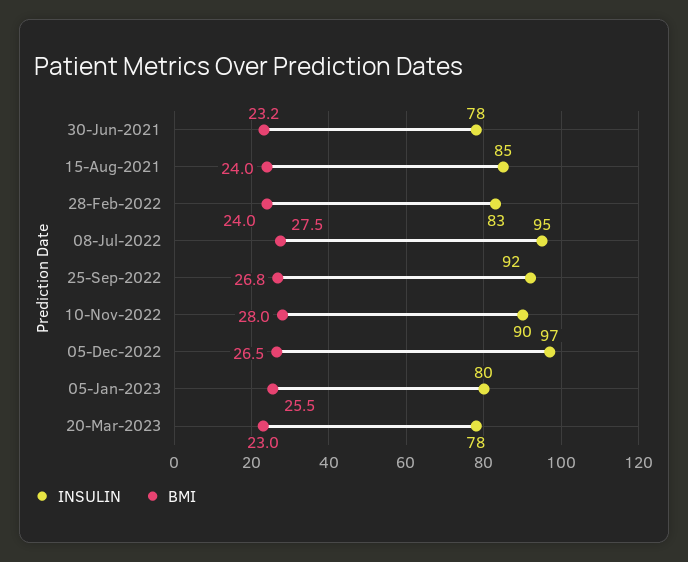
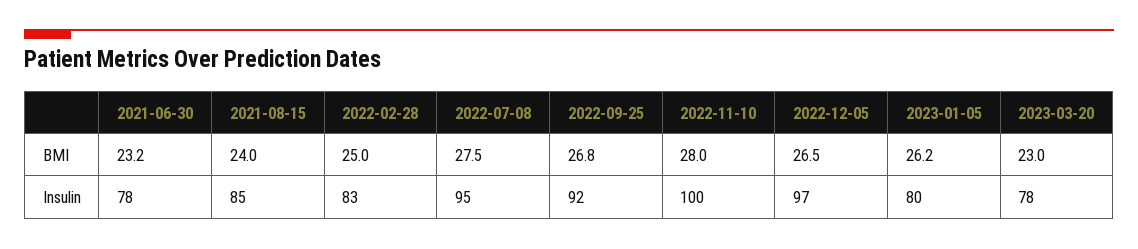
BMI, 28-Feb-2022: 24 -> 25
INSULIN, 10-Nov-2022: 90 -> 100
BMI, 05-Jan-2023: 25.5 -> 26.2

